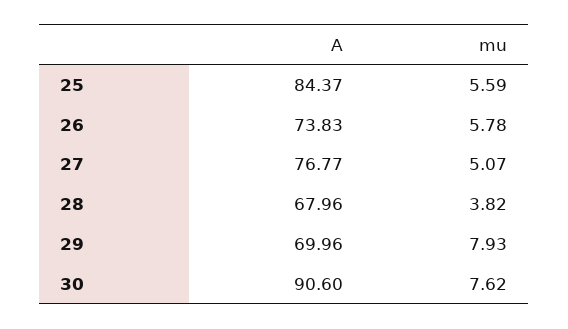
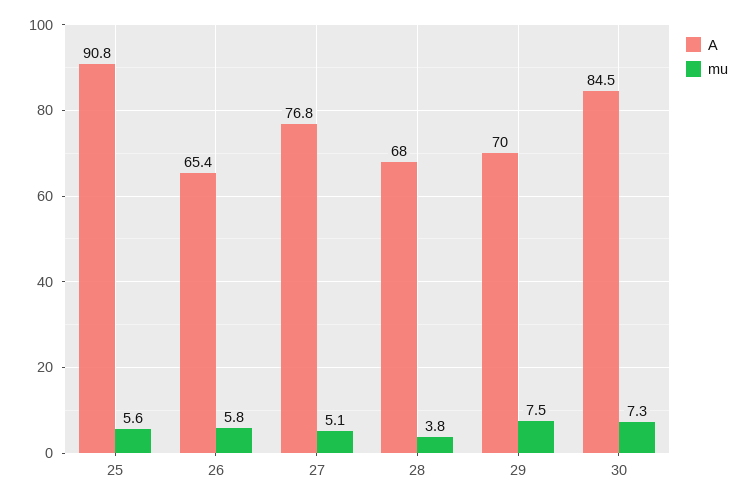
A, 25: 84.37 -> 90.8
A, 26: 73.83 -> 65.4
mu, 29: 7.93 -> 7.5
A, 30: 90.6 -> 84.5
mu, 30: 7.62 -> 7.3

